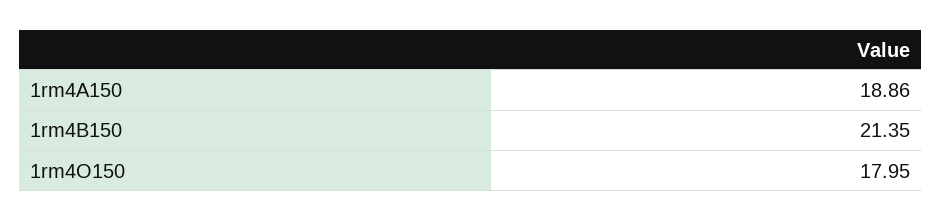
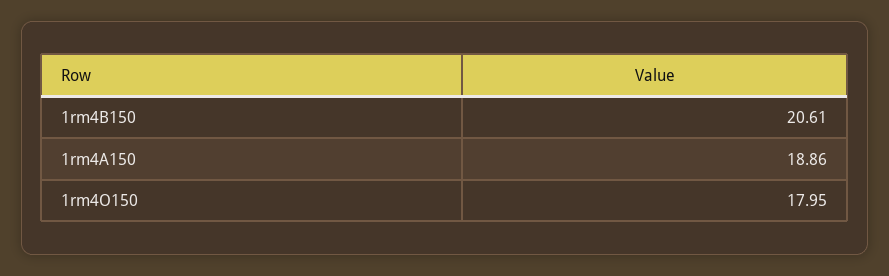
1rm4B150: 21.35 -> 20.61

